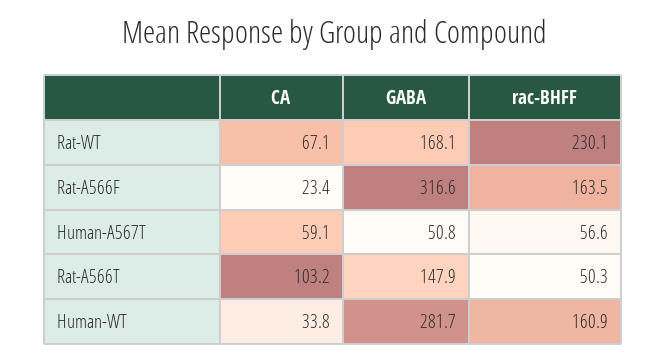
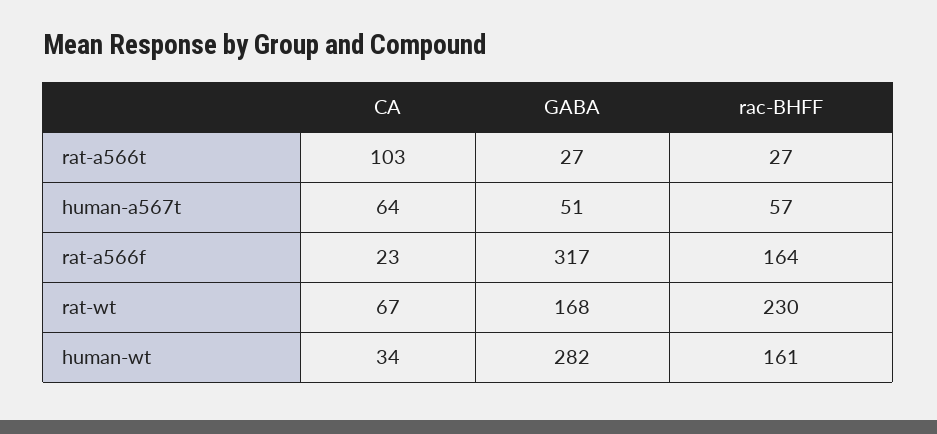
CA, Human-A567T: 59.1 -> 64
GABA, Rat-A566T: 147.9 -> 27
rac-BHFF, Rat-A566T: 50.3 -> 27

